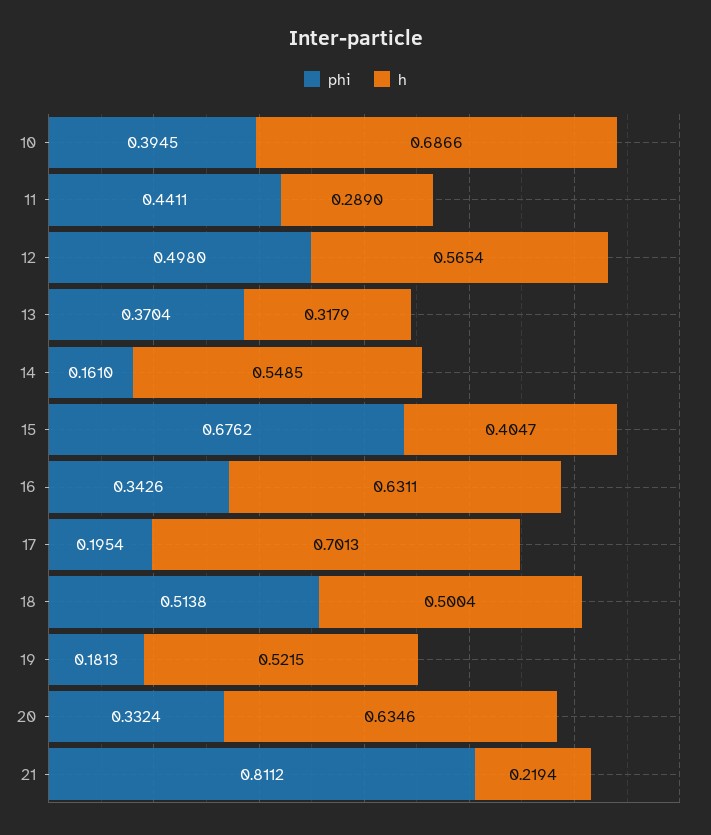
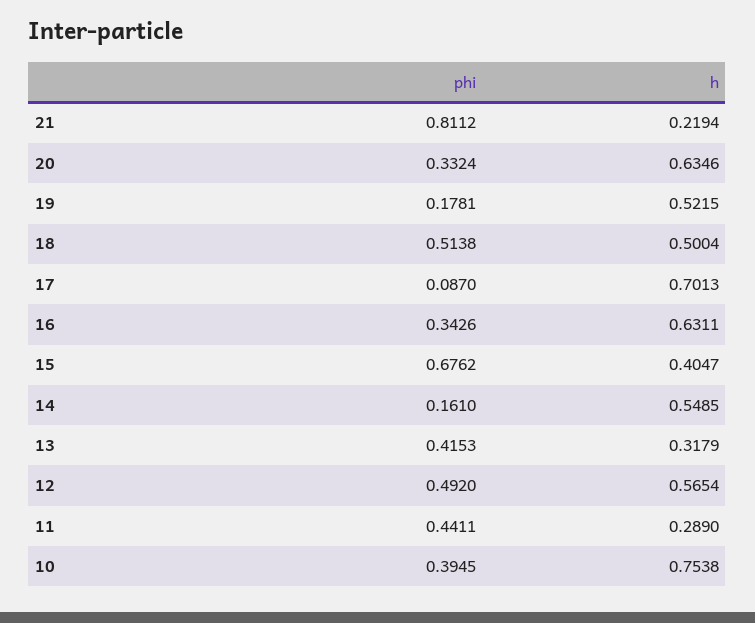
h, 10: 0.6866 -> 0.7538
phi, 12: 0.498 -> 0.492
phi, 13: 0.3704 -> 0.4153
phi, 17: 0.1954 -> 0.087
phi, 19: 0.1813 -> 0.1781

